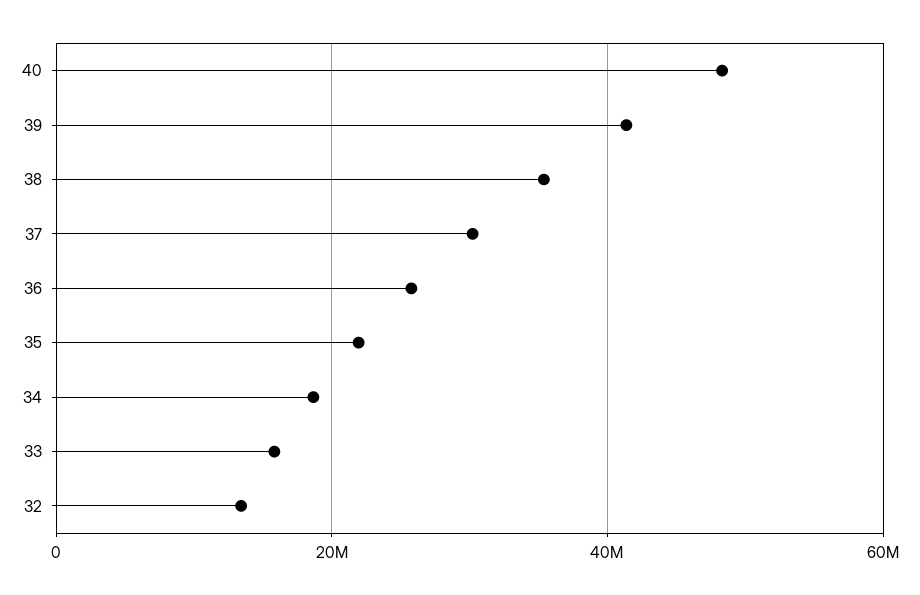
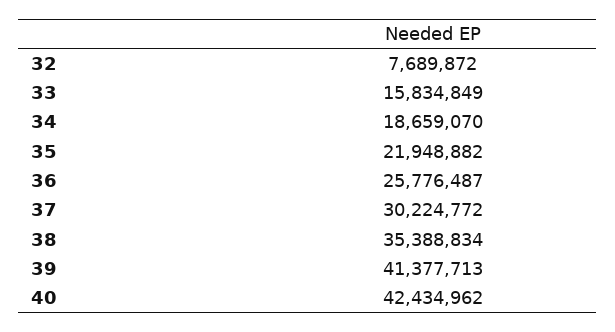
40: 48000000 -> 42434962
32: 14000000 -> 7689872

